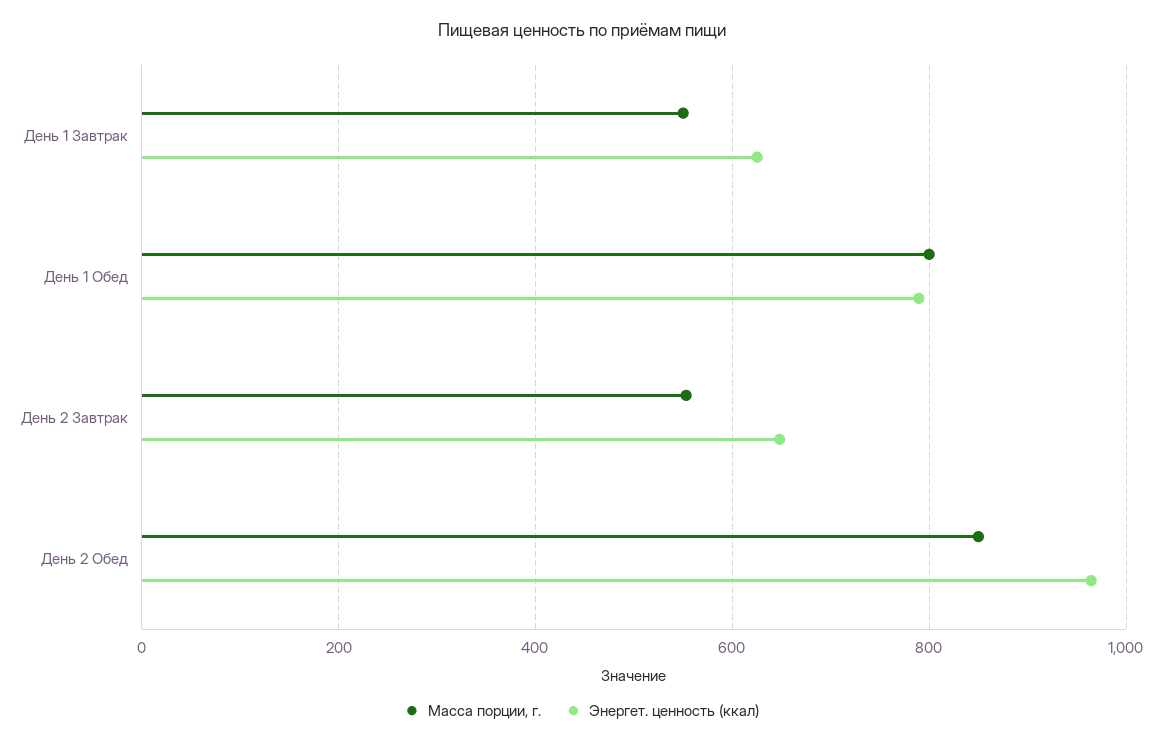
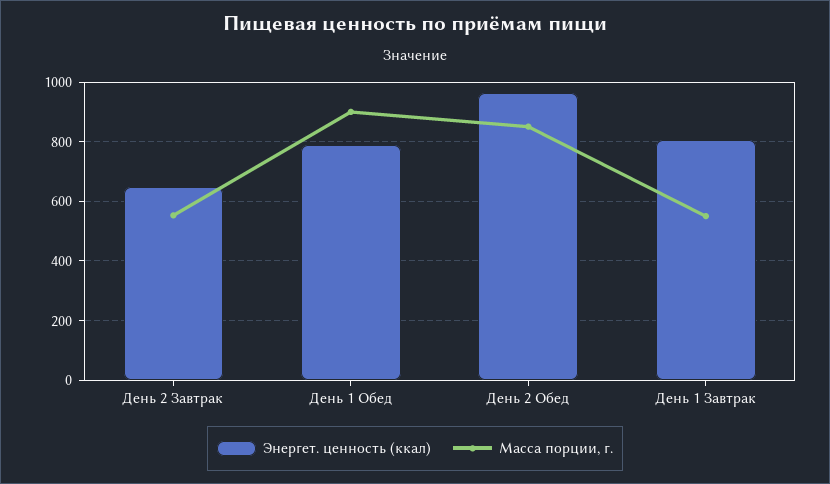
Энергет. ценность (ккал), День 1 Завтрак: 620 -> 800
Масса порции, г., День 1 Обед: 800 -> 900

